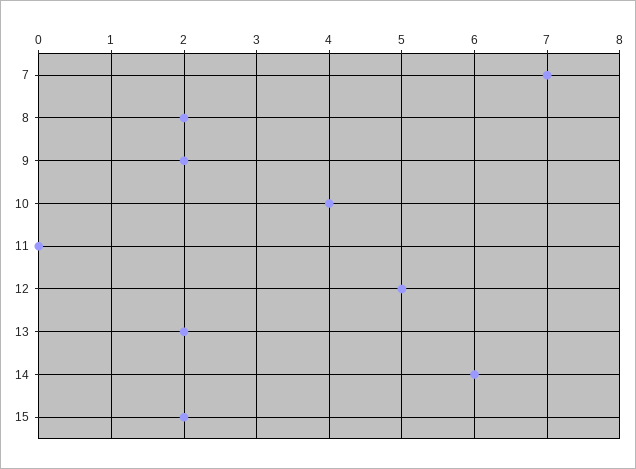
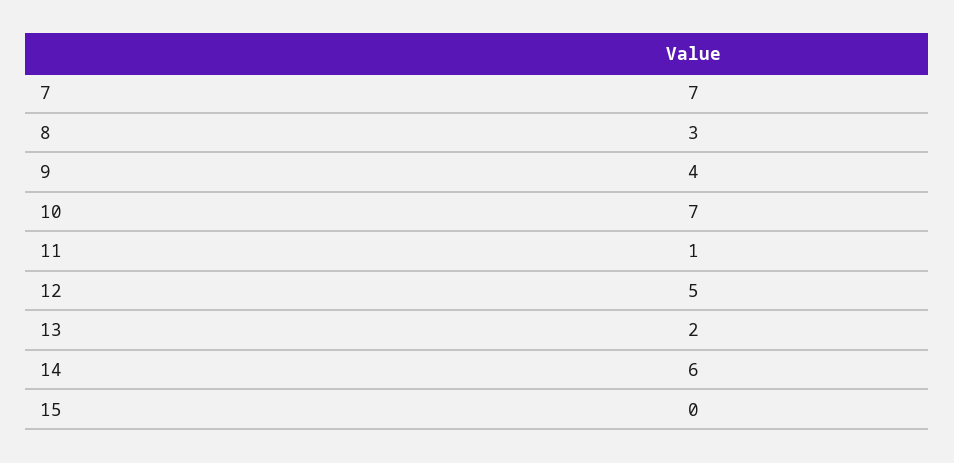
8: 2 -> 3
9: 2 -> 4
10: 4 -> 7
11: 0 -> 1
15: 2 -> 0

